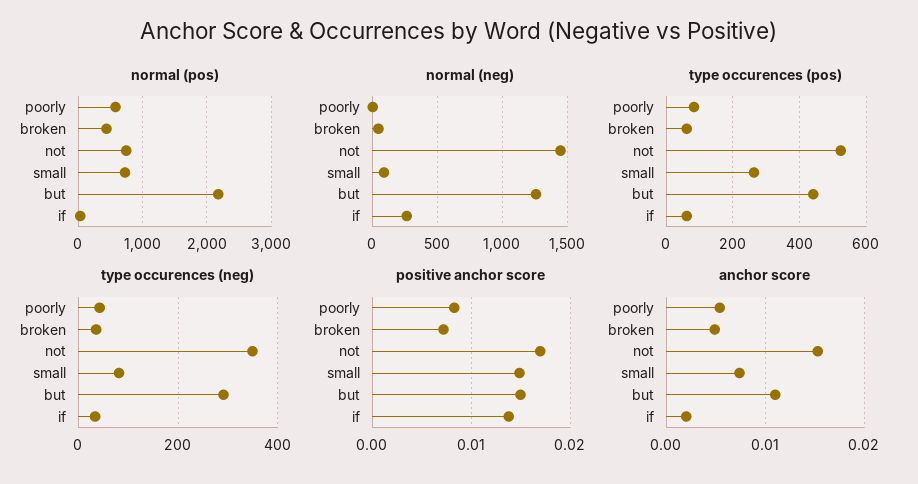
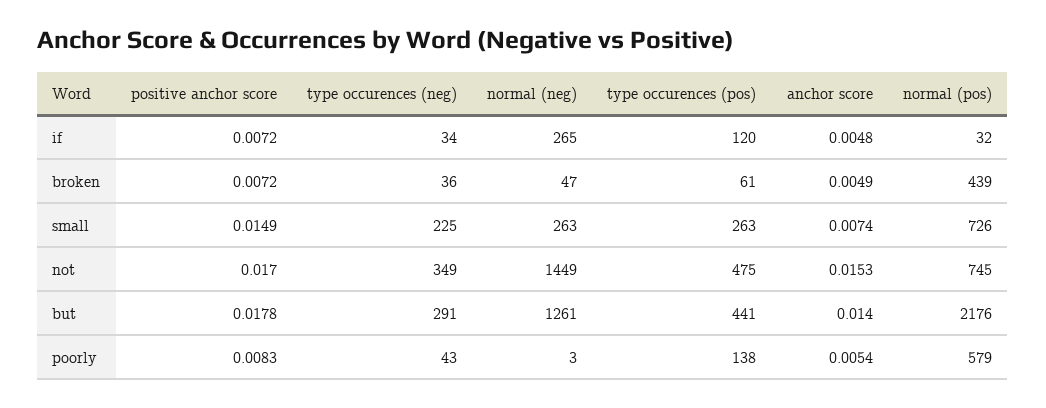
normal (neg), small: 100 -> 263
type occurences (pos), poorly: 80 -> 138
type occurences (pos), not: 520 -> 475
type occurences (pos), if: 60 -> 120
type occurences (neg), small: 80 -> 225
positive anchor score, but: 0.015 -> 0.0178
positive anchor score, if: 0.014 -> 0.0072
anchor score, but: 0.011 -> 0.014
anchor score, if: 0.002 -> 0.0048

